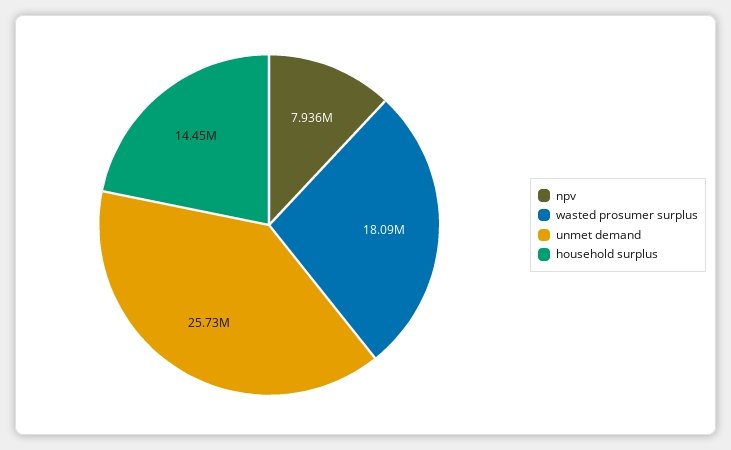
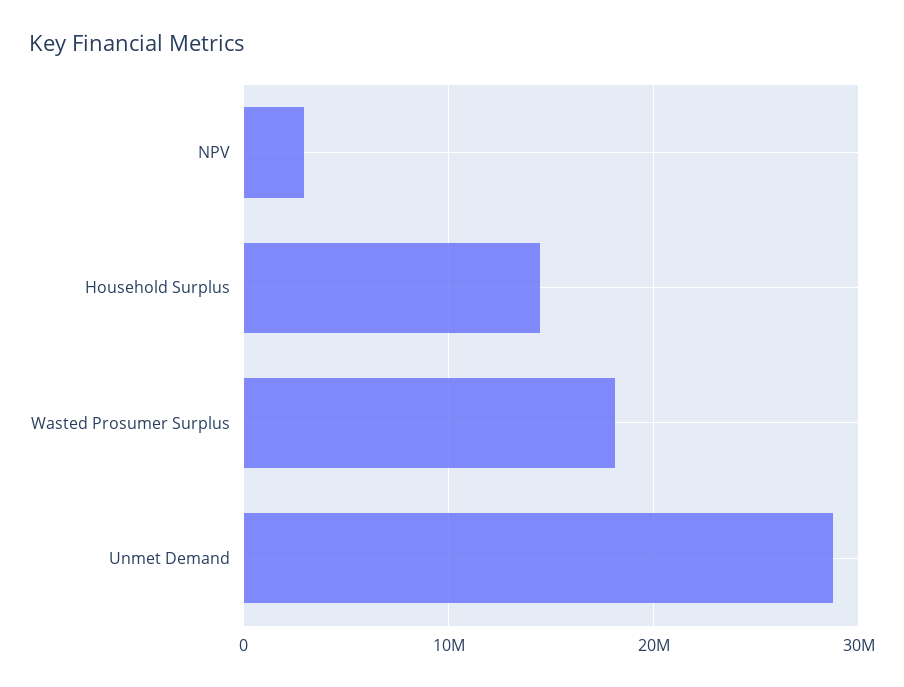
npv: 7936000 -> 3000000
unmet demand: 25730000 -> 29000000

